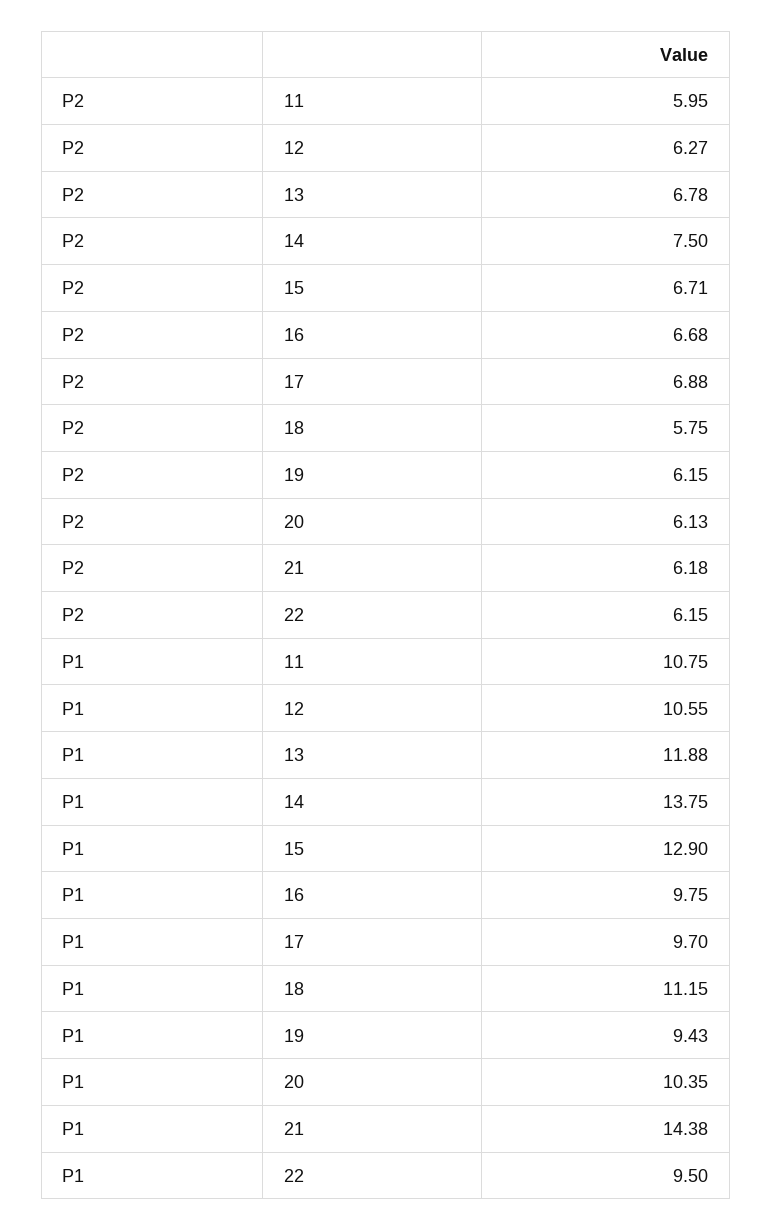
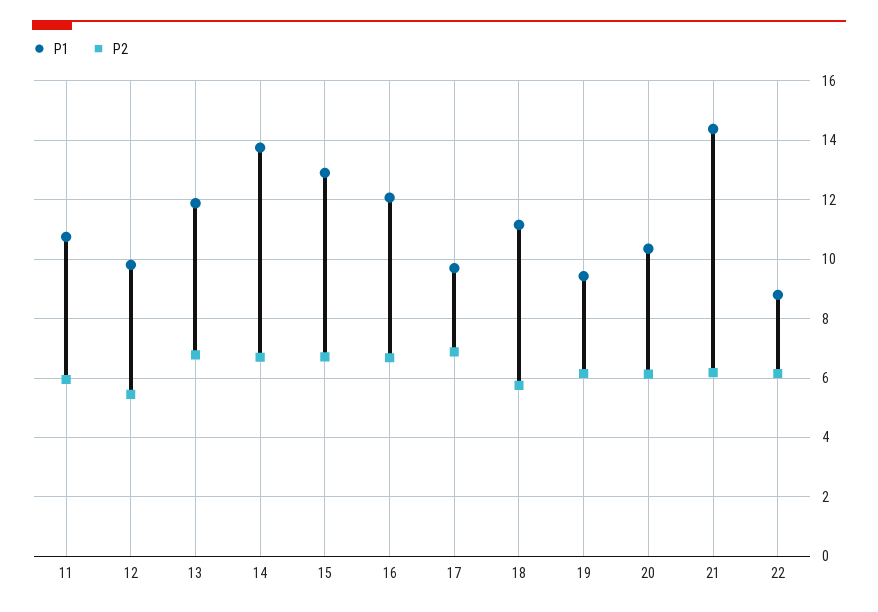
P2, 12: 6.27 -> 5.5
P2, 14: 7.5 -> 6.75
P1, 12: 10.55 -> 9.75
P1, 16: 9.75 -> 12
P1, 22: 9.5 -> 8.75

